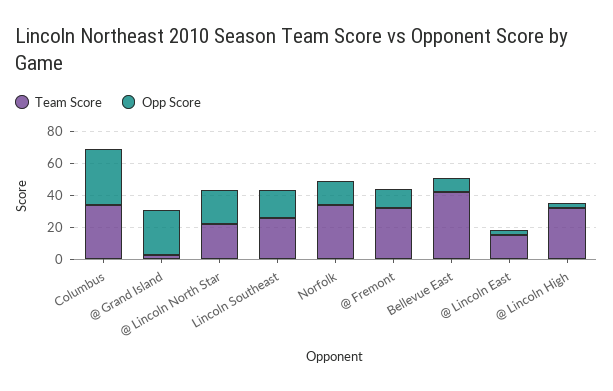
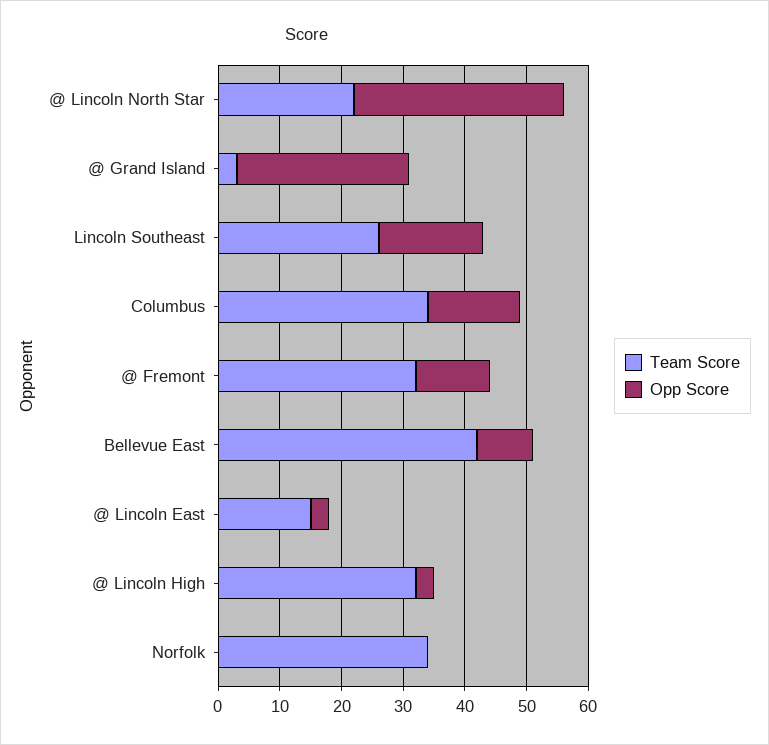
Opp Score, Columbus: 35 -> 15
Opp Score, @ Lincoln North Star: 20 -> 35
Opp Score, Norfolk: 15 -> 0

